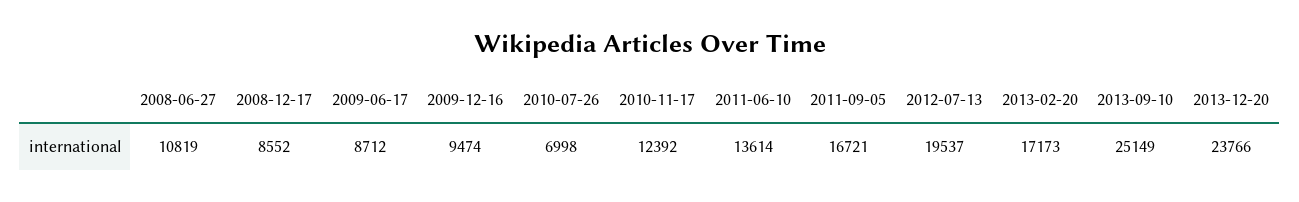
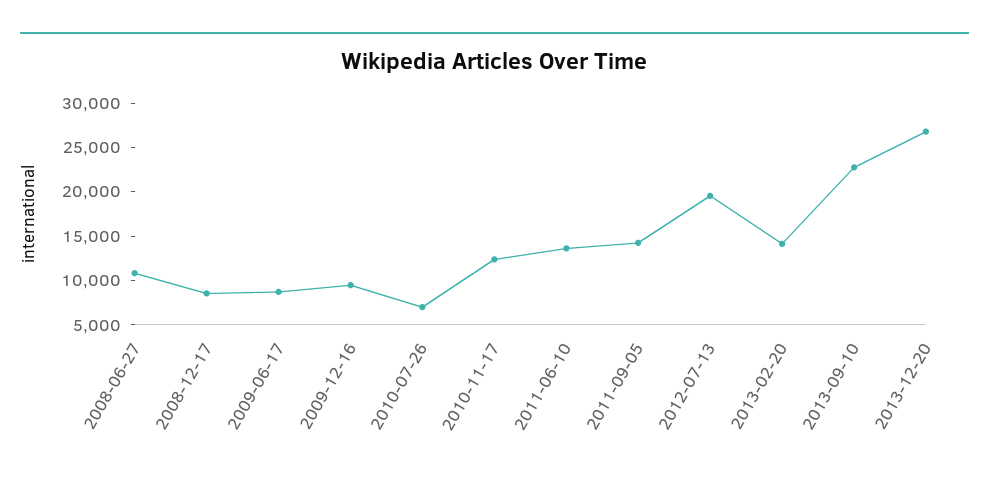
2011-09-05: 16721 -> 14000
2013-02-20: 17173 -> 14000
2013-09-10: 25149 -> 23000
2013-12-20: 23766 -> 27000

